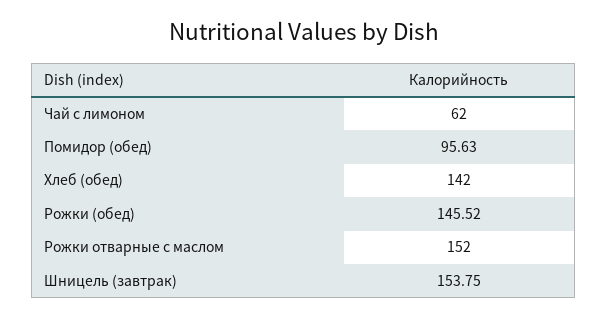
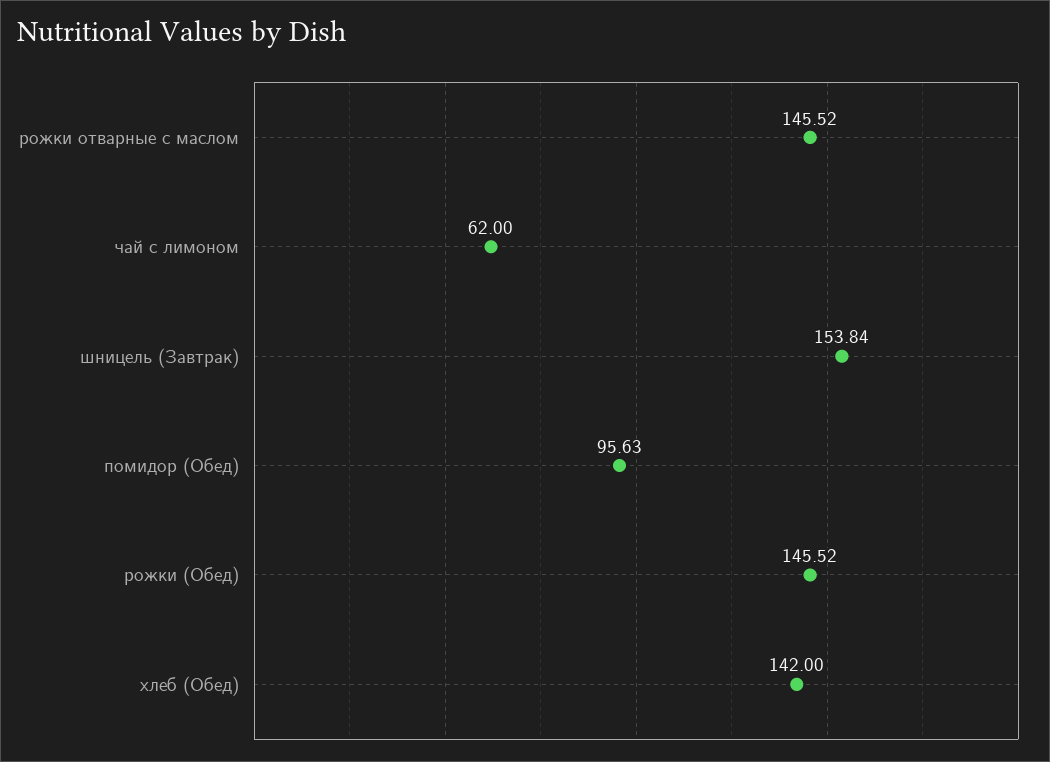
Рожки отварные с маслом: 152 -> 145.52
Шницель (завтрак): 153.75 -> 153.84

